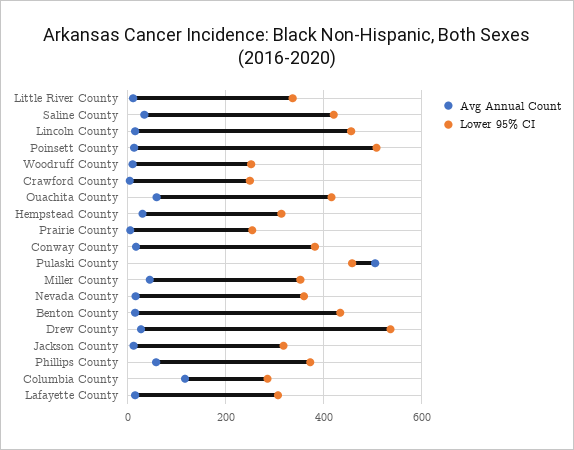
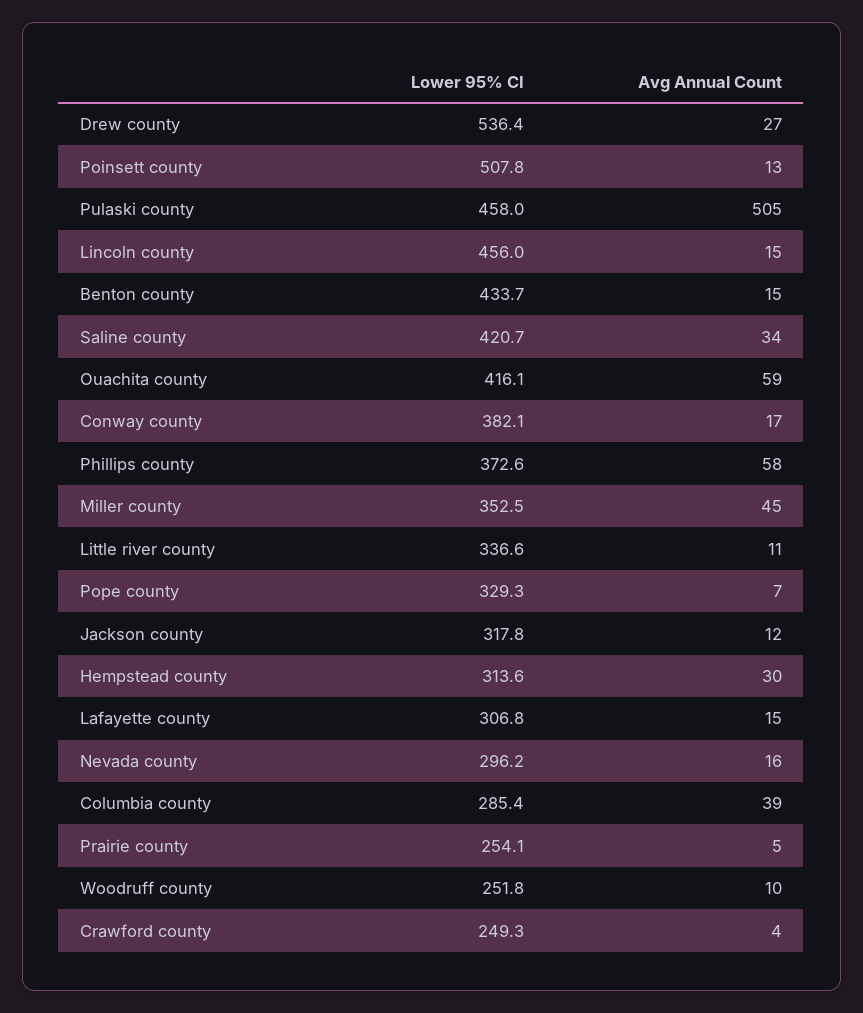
Lower 95% CI, Nevada County: 360 -> 296.2
Avg Annual Count, Columbia County: 120 -> 39
Lower 95% CI, Pope county: none -> 329.3
Avg Annual Count, Pope county: none -> 7

